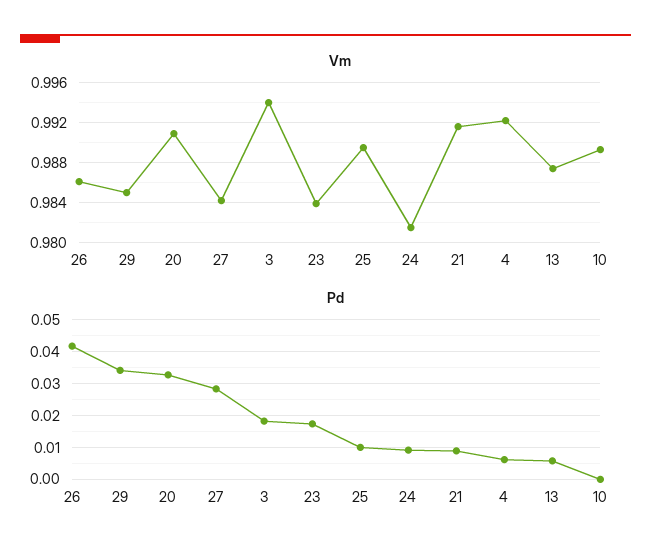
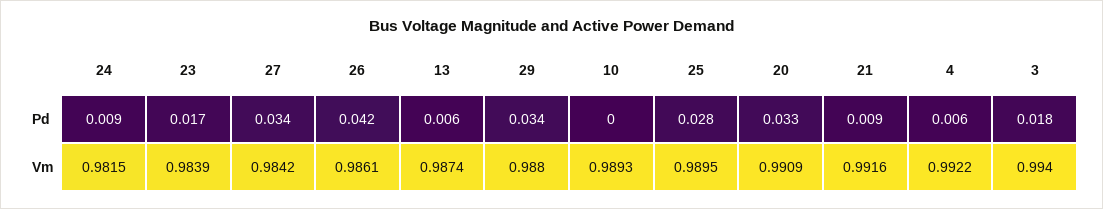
Vm, 29: 0.985 -> 0.988
Pd, 27: 0.028 -> 0.034
Pd, 25: 0.01 -> 0.028

